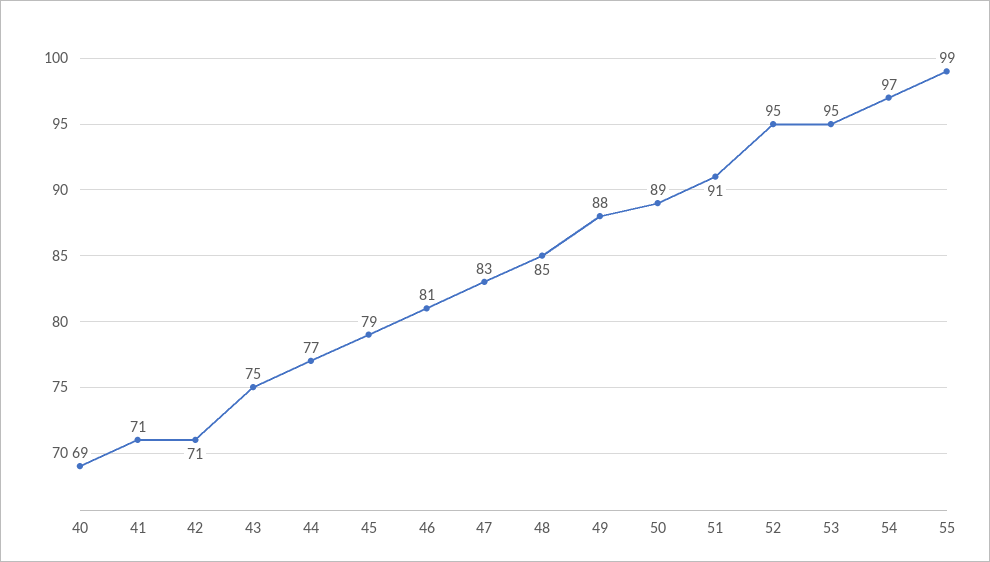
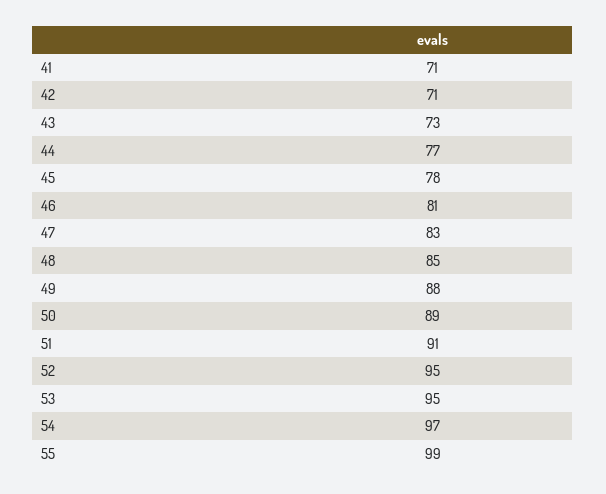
40: 69 -> none
43: 75 -> 73
45: 79 -> 78

